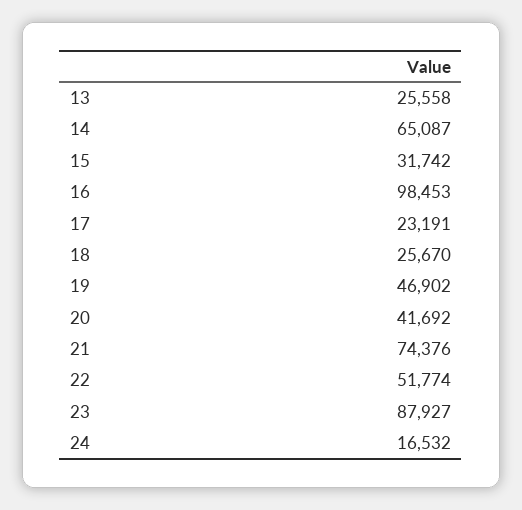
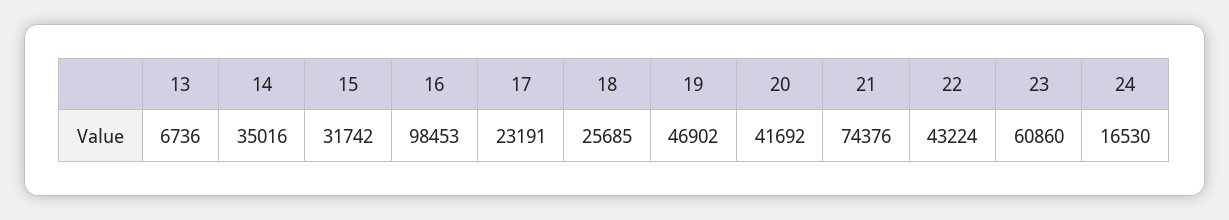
13: 25558 -> 6736
14: 65087 -> 35016
18: 25670 -> 25685
22: 51774 -> 43224
23: 87927 -> 60860
24: 16532 -> 16530

